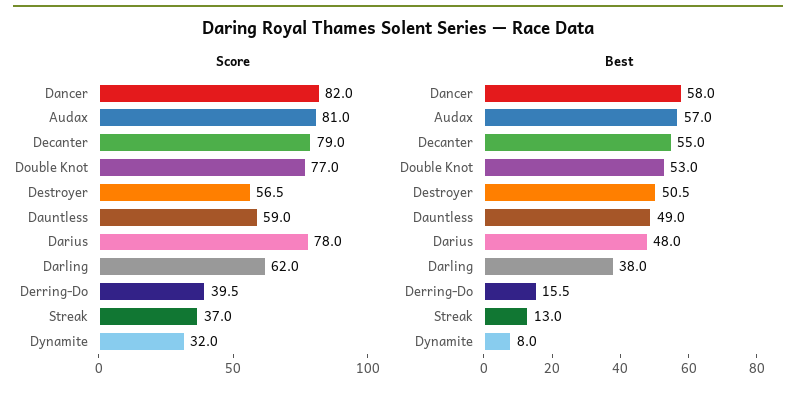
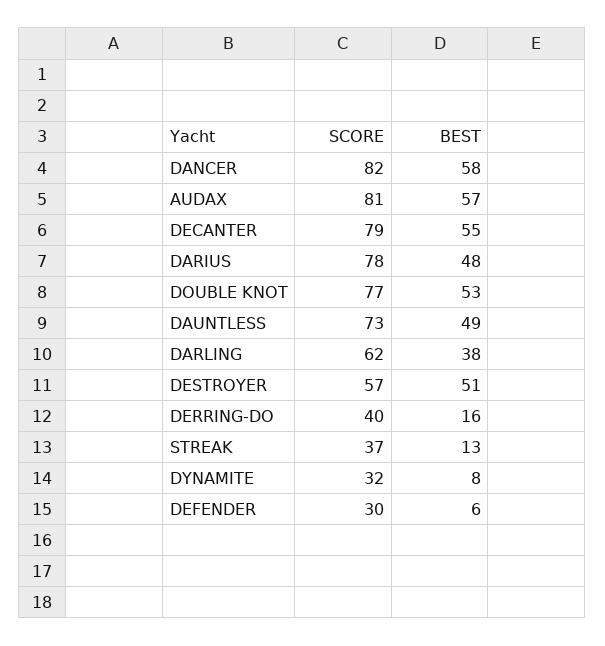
Score, Dauntless: 59 -> 73
Score, DEFENDER: none -> 30
Best, DEFENDER: none -> 6

